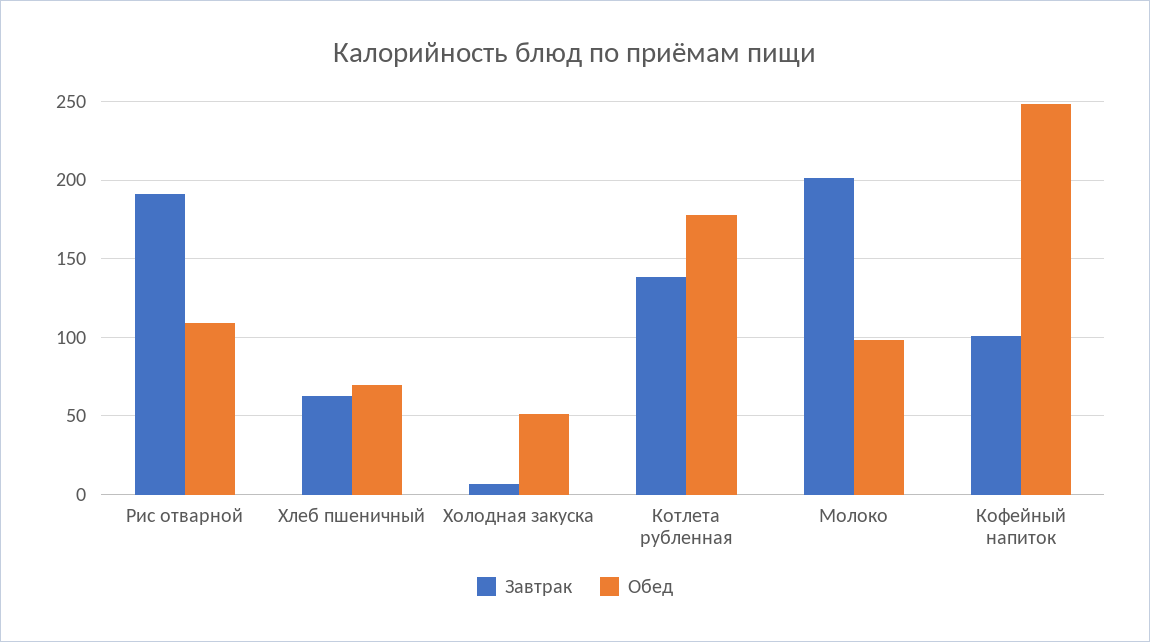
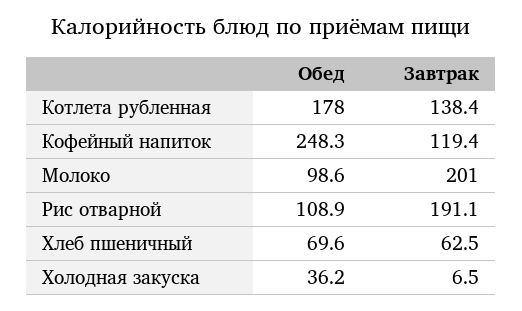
Обед, Холодная закуска: 50 -> 36.2
Завтрак, Кофейный напиток: 100 -> 119.4

